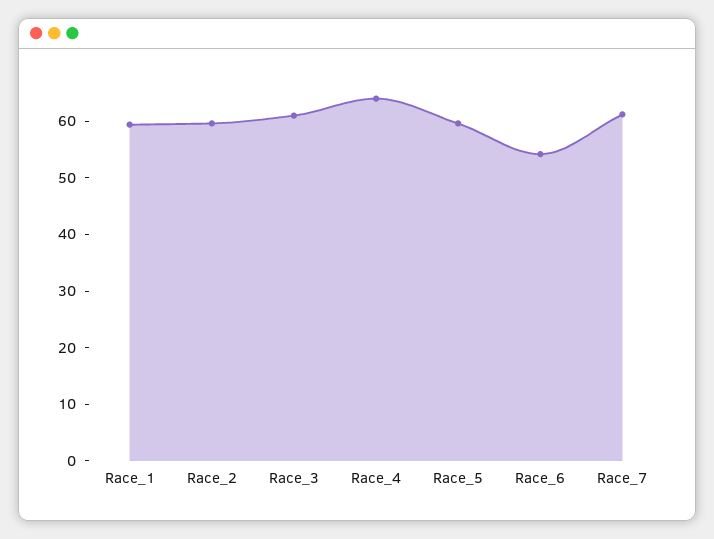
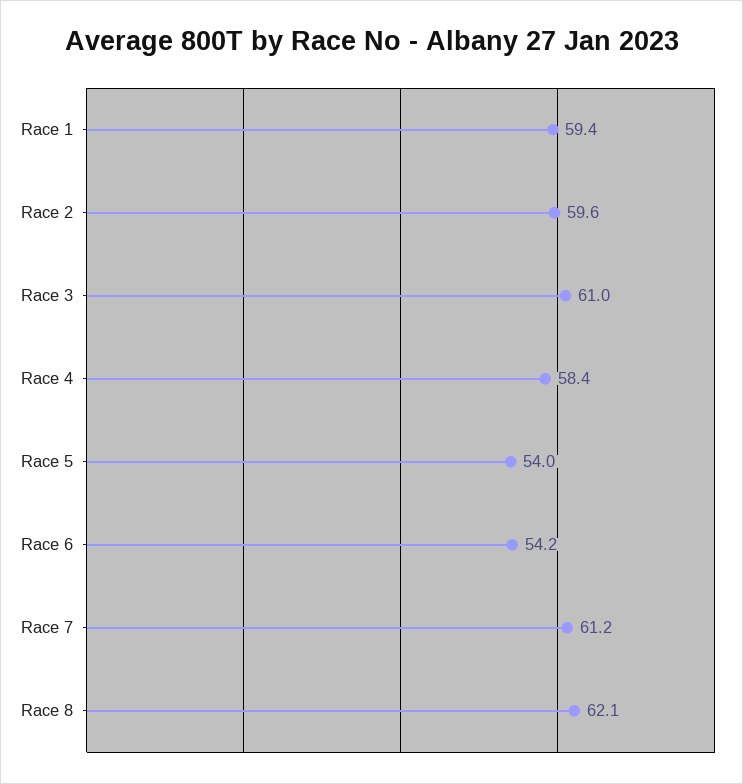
Race_4: 64 -> 58.4
Race_5: 60 -> 54
Race 8: none -> 62.1

